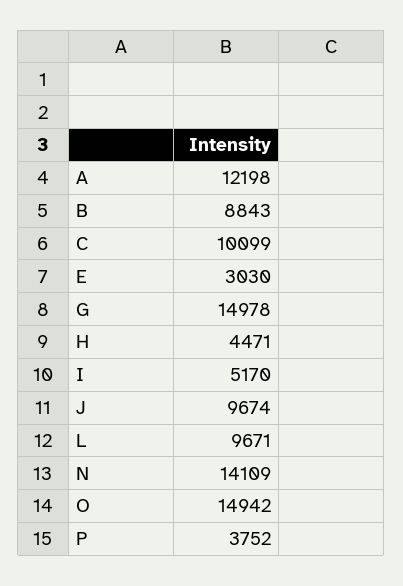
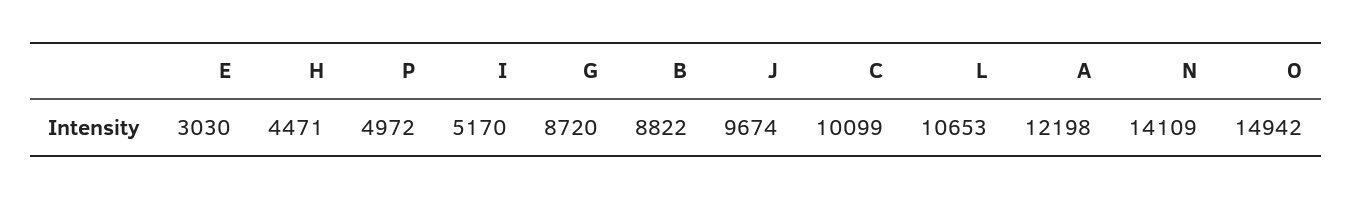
B: 8843 -> 8822
G: 14978 -> 8720
L: 9671 -> 10653
P: 3752 -> 4972

